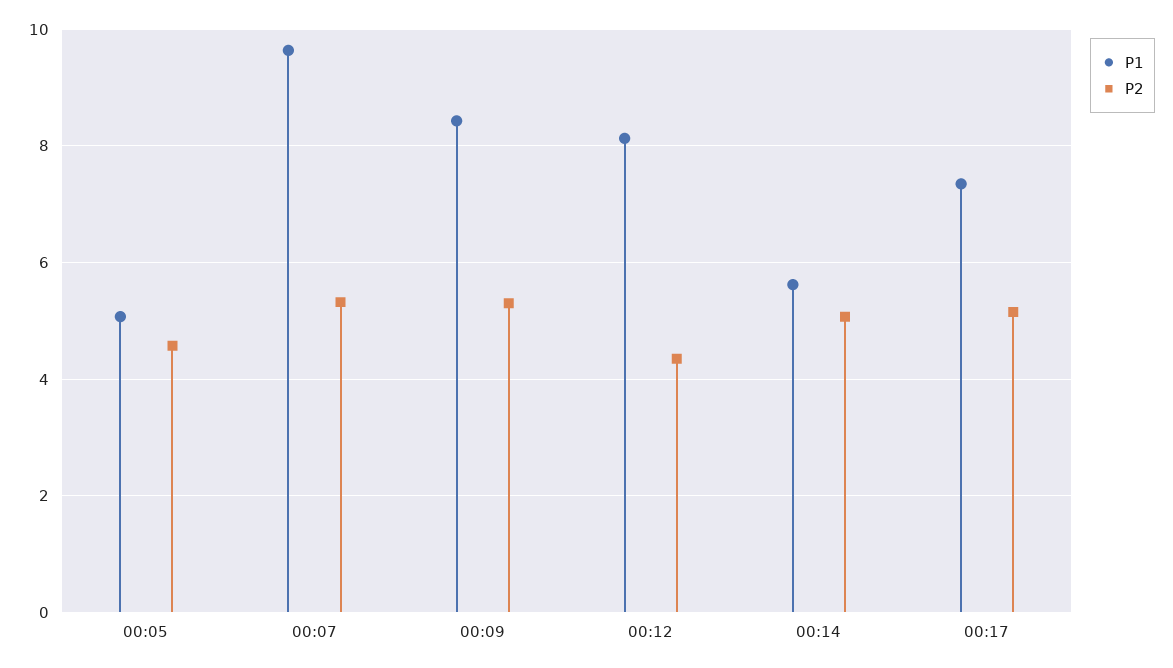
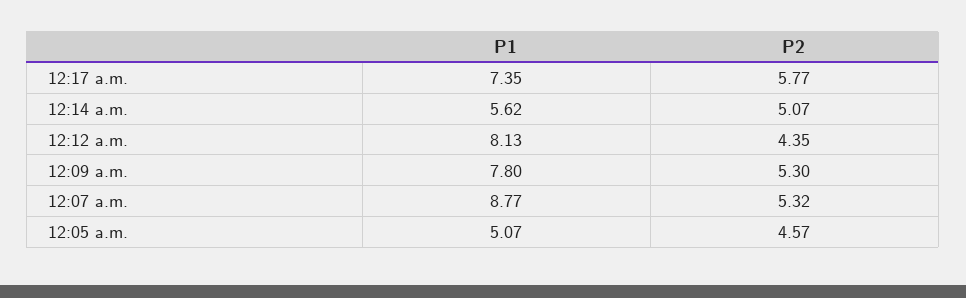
P1, 00:07: 9.6 -> 8.77
P1, 00:09: 8.4 -> 7.8
P2, 00:17: 5.2 -> 5.77

